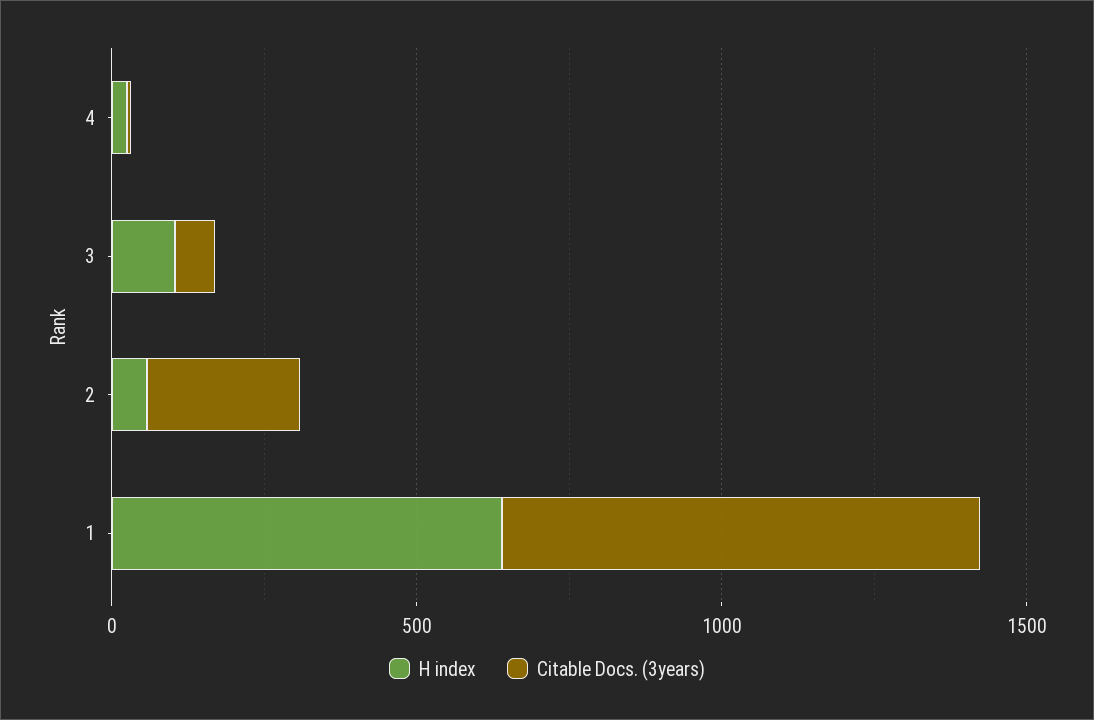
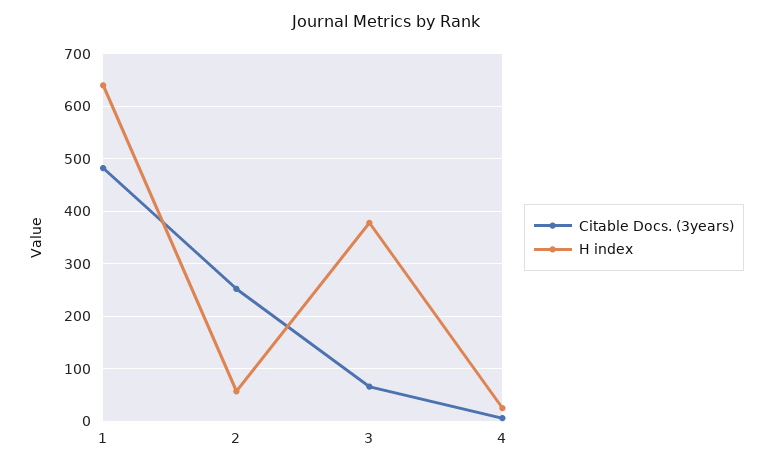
H index, 3: 100 -> 380
Citable Docs. (3years), 1: 800 -> 480

